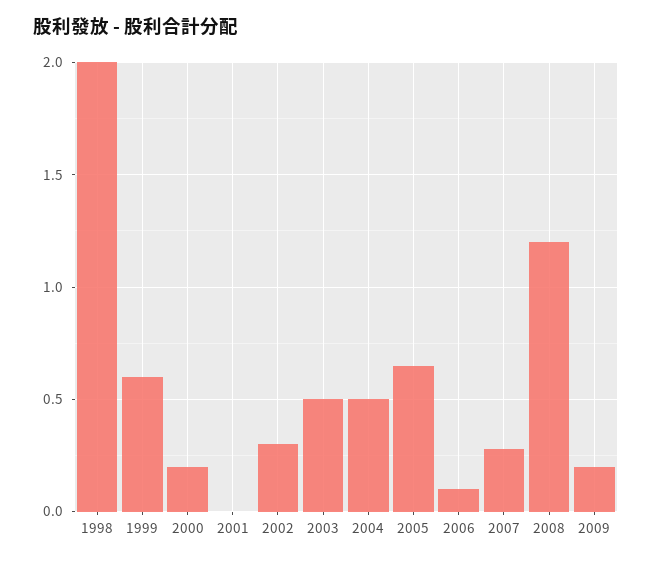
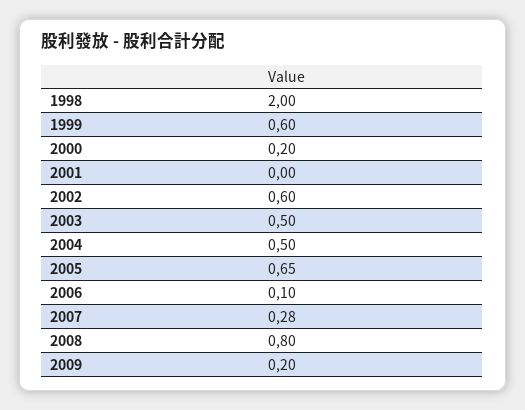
2002: 0.3 -> 0.6
2008: 1.2 -> 0.8

